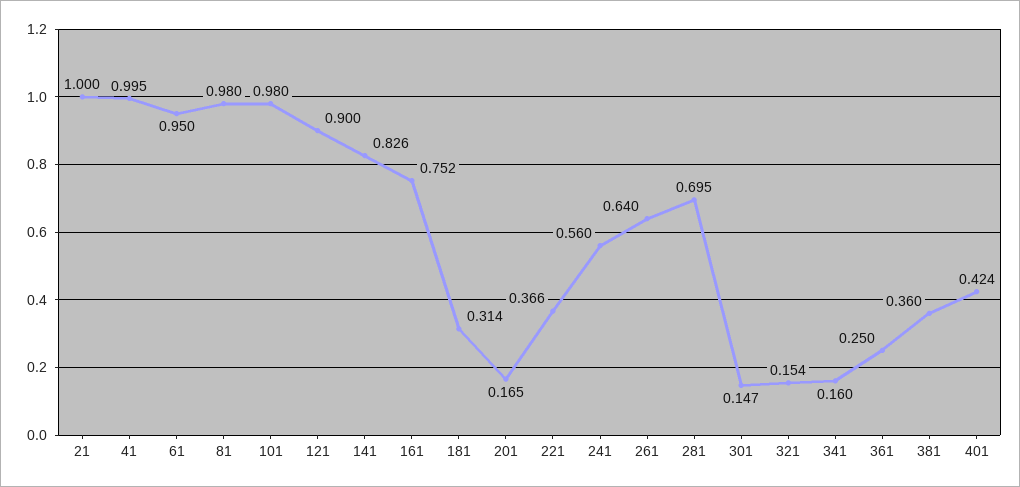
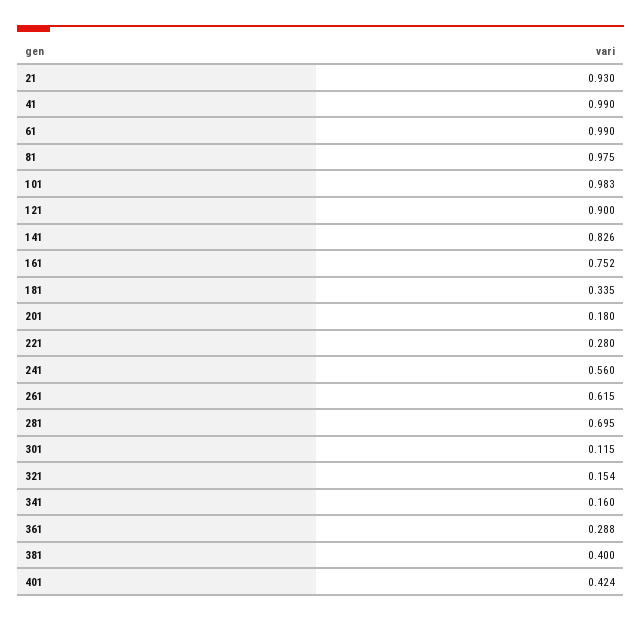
21: 1 -> 0.93
41: 0.995 -> 0.99
61: 0.95 -> 0.99
81: 0.98 -> 0.975
101: 0.98 -> 0.983
181: 0.314 -> 0.335
201: 0.165 -> 0.18
221: 0.366 -> 0.28
261: 0.64 -> 0.615
301: 0.147 -> 0.115
361: 0.25 -> 0.288
381: 0.36 -> 0.4

